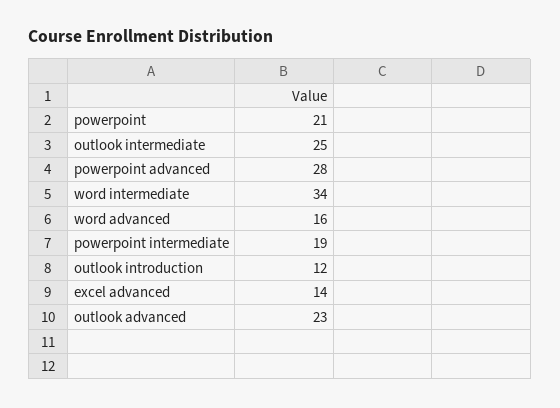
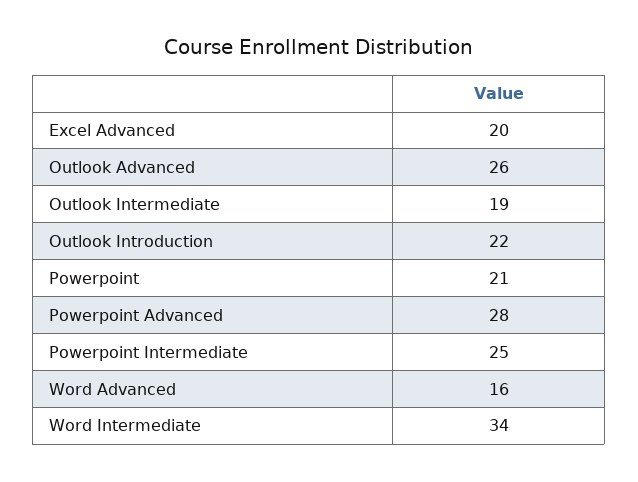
outlook intermediate: 25 -> 19
powerpoint intermediate: 19 -> 25
outlook introduction: 12 -> 22
excel advanced: 14 -> 20
outlook advanced: 23 -> 26

